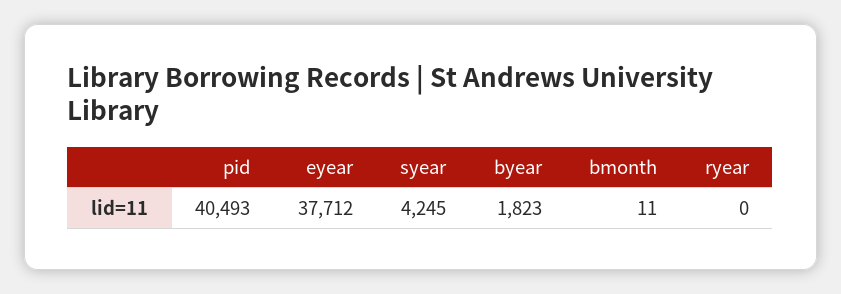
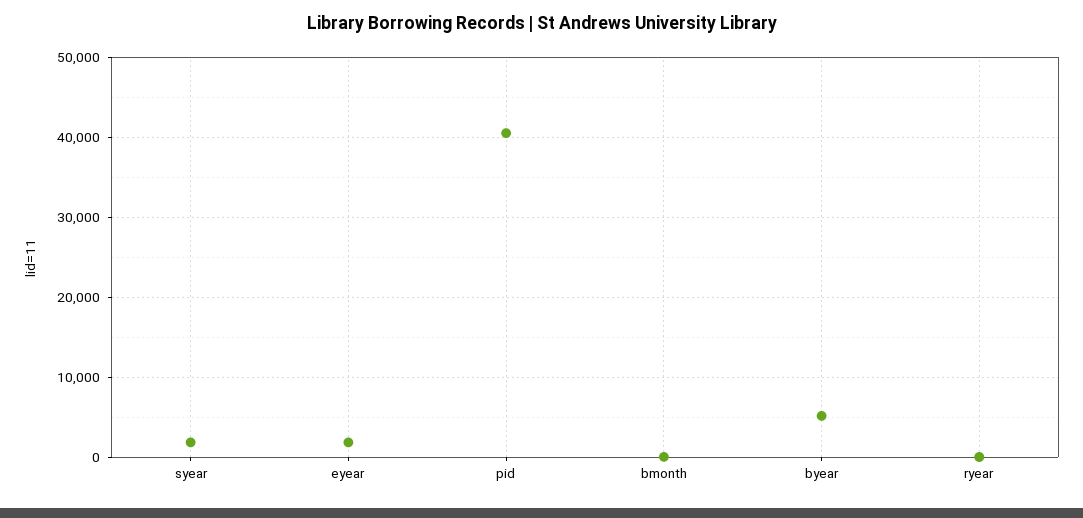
eyear: 37712 -> 2000
syear: 4245 -> 2000
byear: 1823 -> 5000

